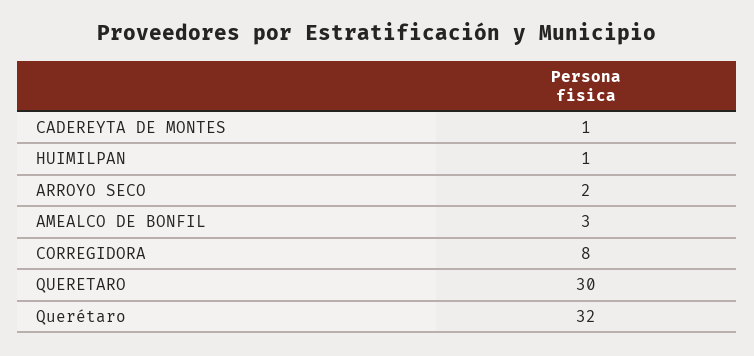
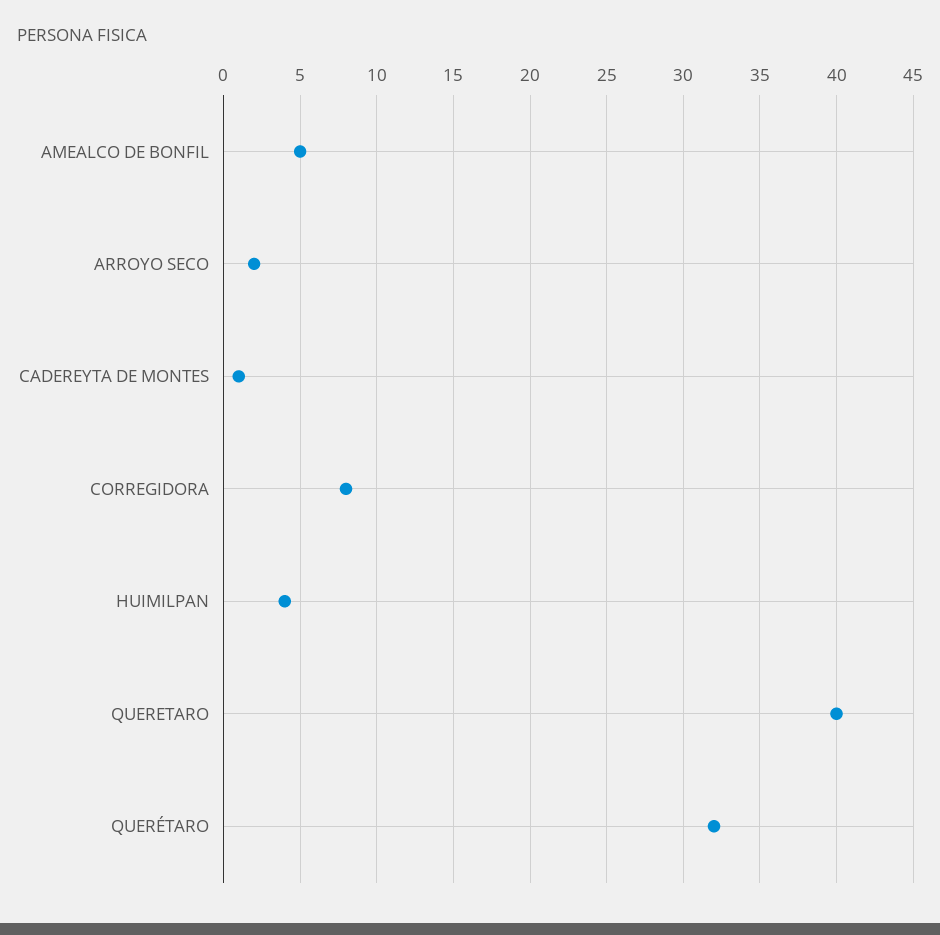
HUIMILPAN: 1 -> 4
AMEALCO DE BONFIL: 3 -> 5
QUERETARO: 30 -> 40

